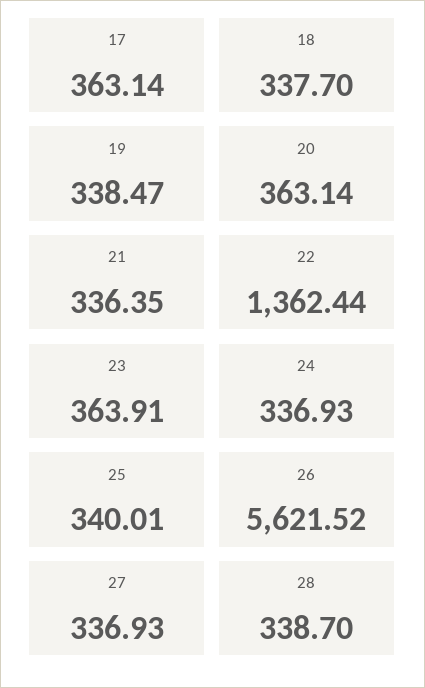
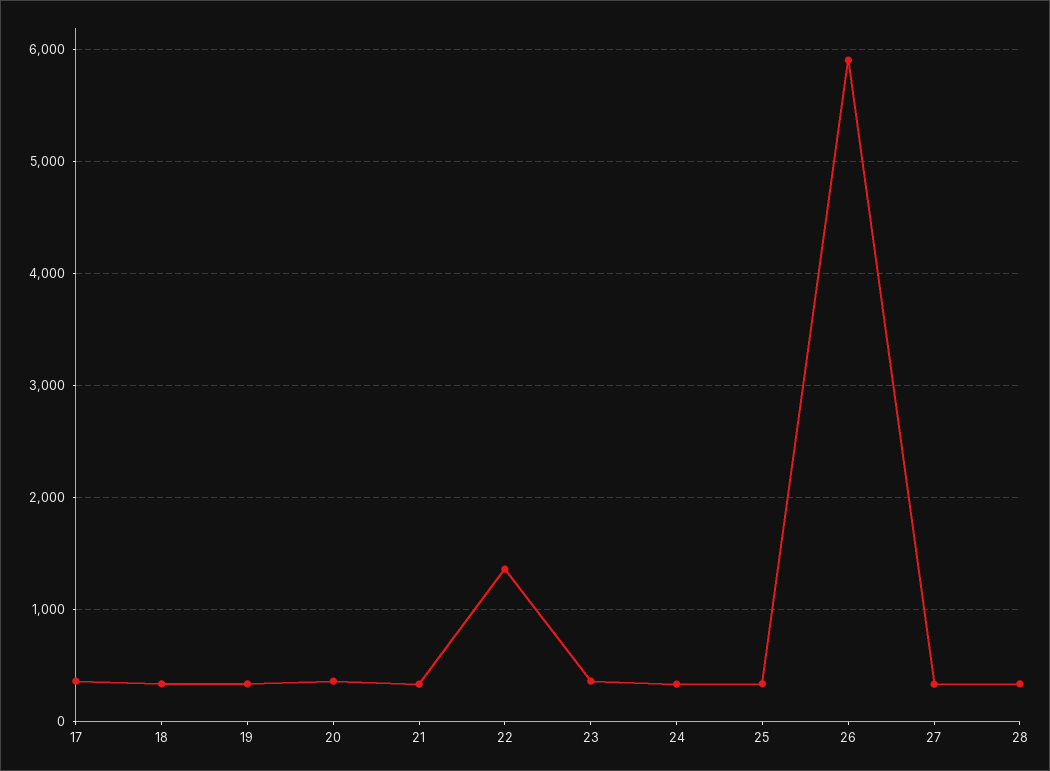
26: 5621.52 -> 5900

